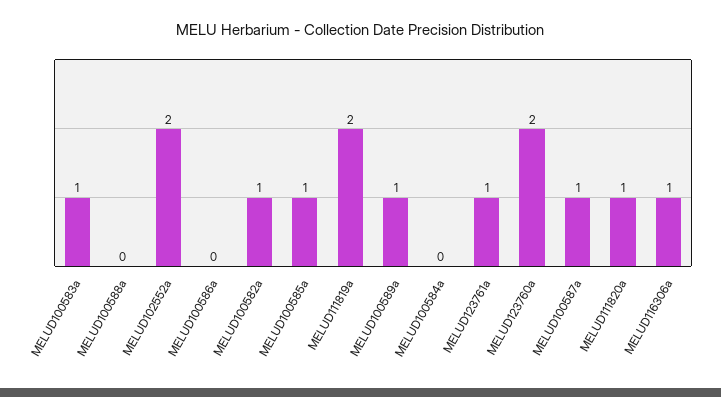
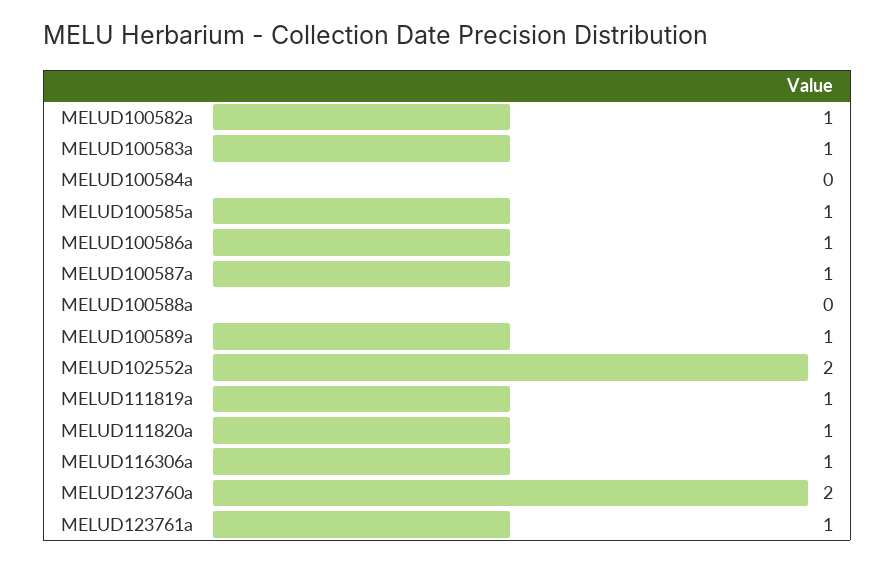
MELUD100586a: 0 -> 1
MELUD111819a: 2 -> 1

